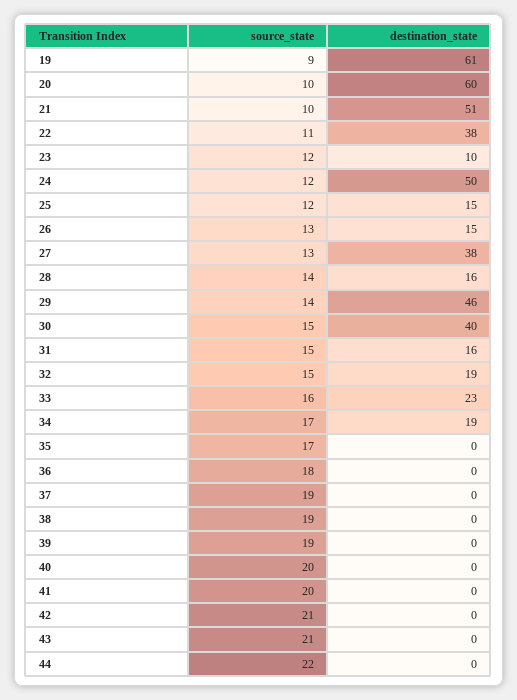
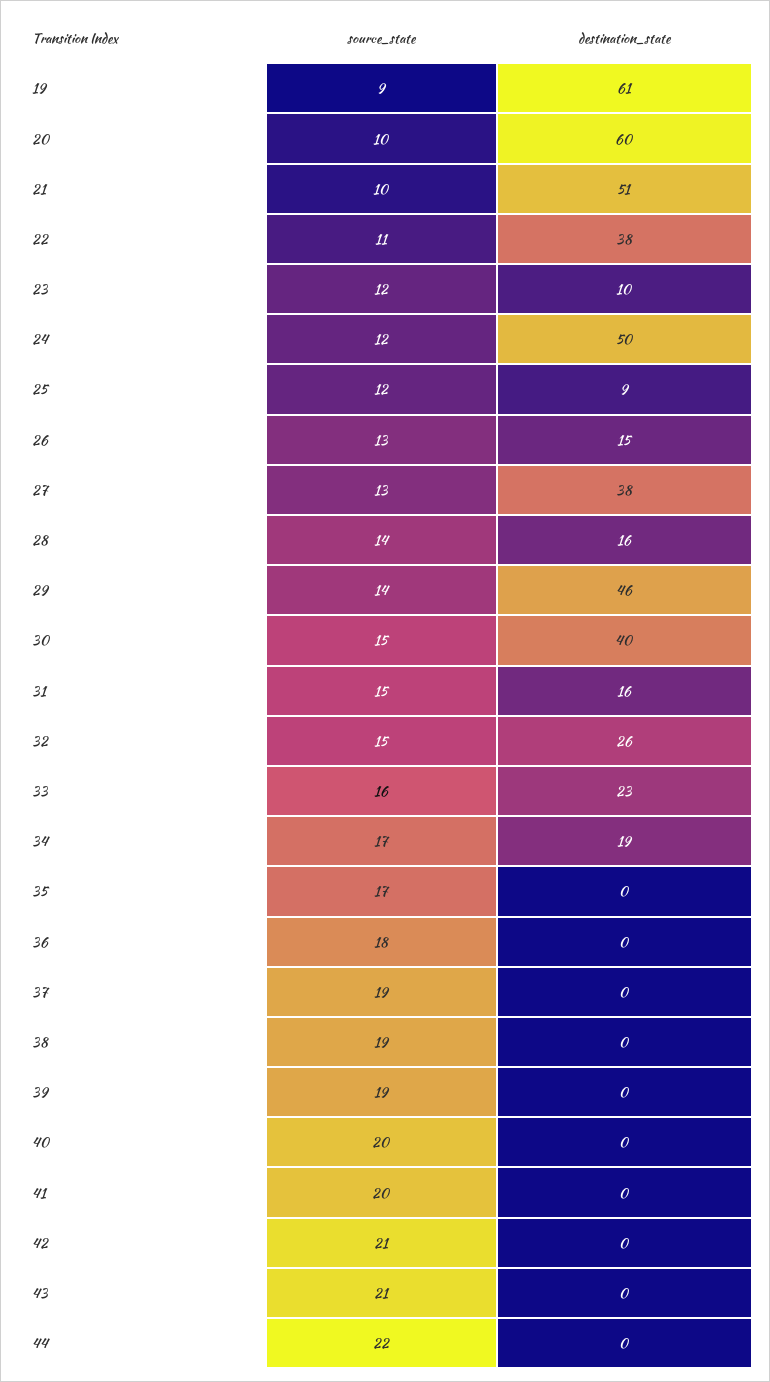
destination_state, 25: 15 -> 9
destination_state, 32: 19 -> 26

